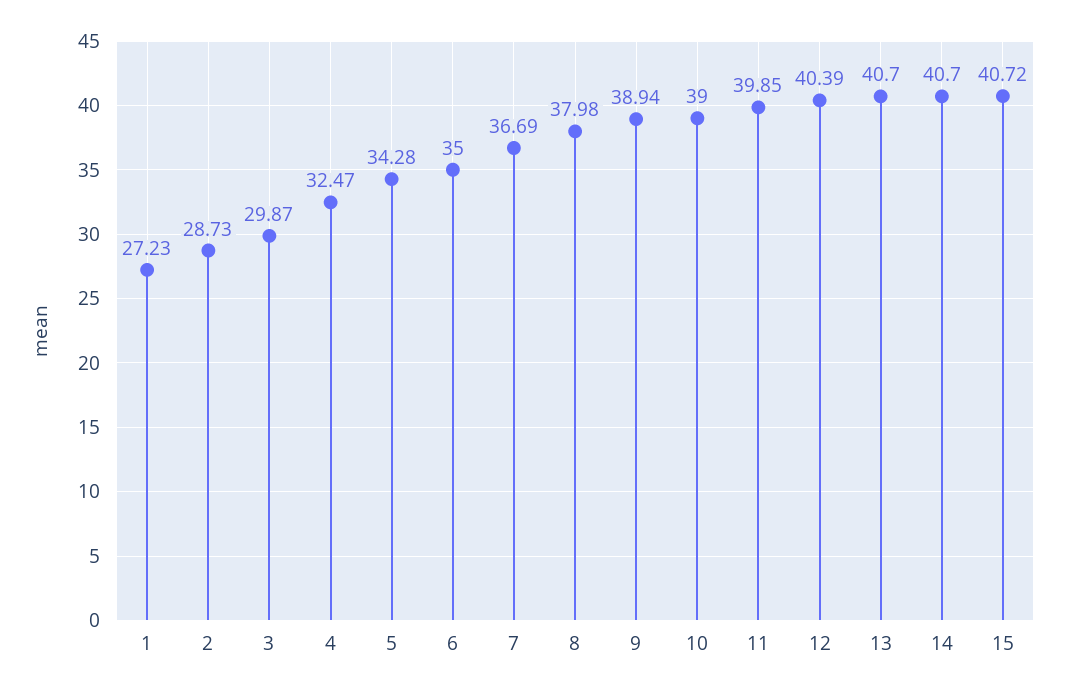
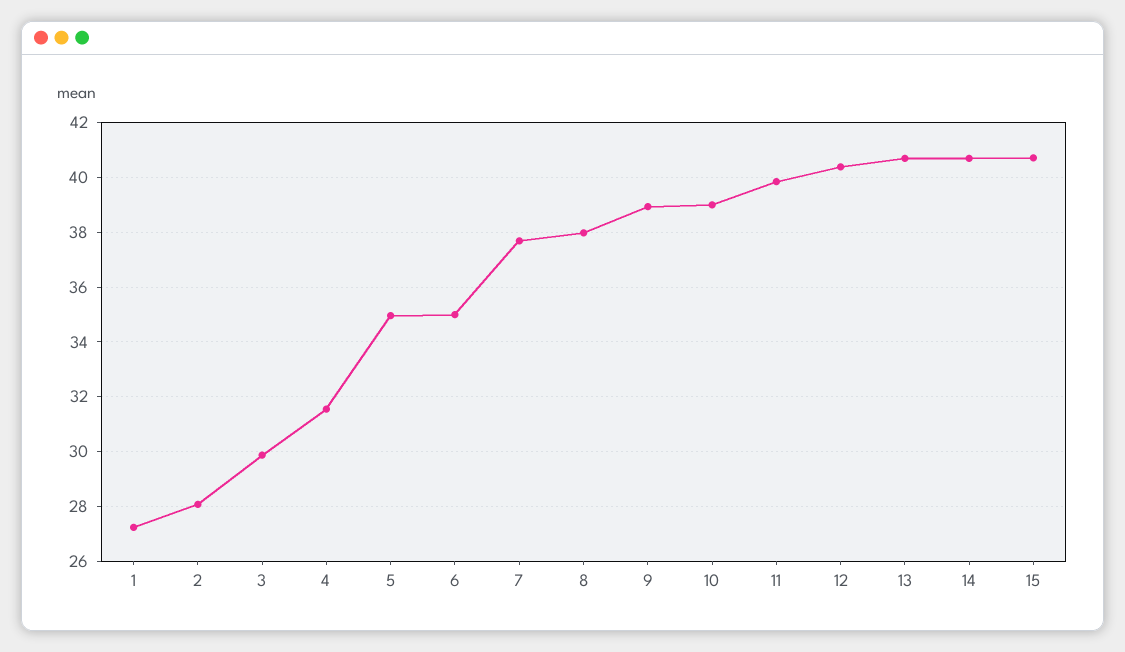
2: 28.73 -> 28
4: 32.47 -> 31.5
5: 34.28 -> 35
7: 36.69 -> 37.75

